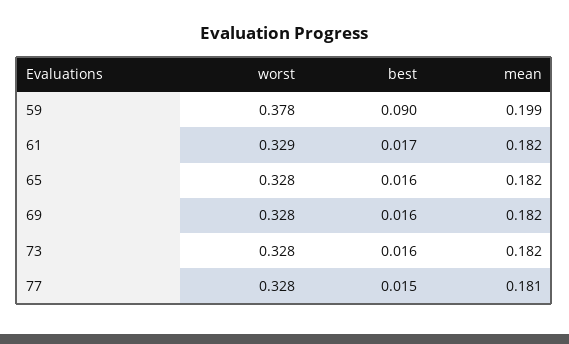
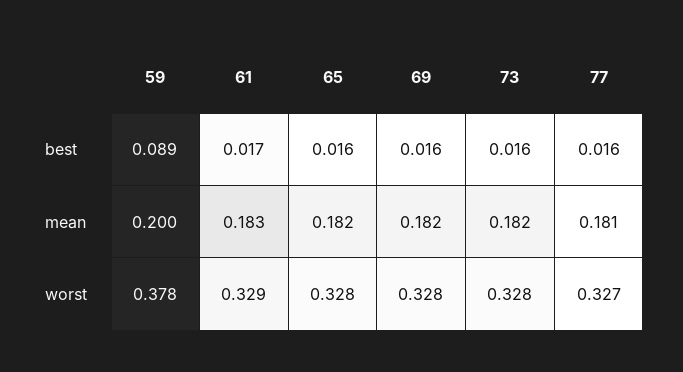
best, 59: 0.09 -> 0.089
mean, 59: 0.199 -> 0.2
mean, 61: 0.182 -> 0.183
worst, 77: 0.328 -> 0.327
best, 77: 0.015 -> 0.016

